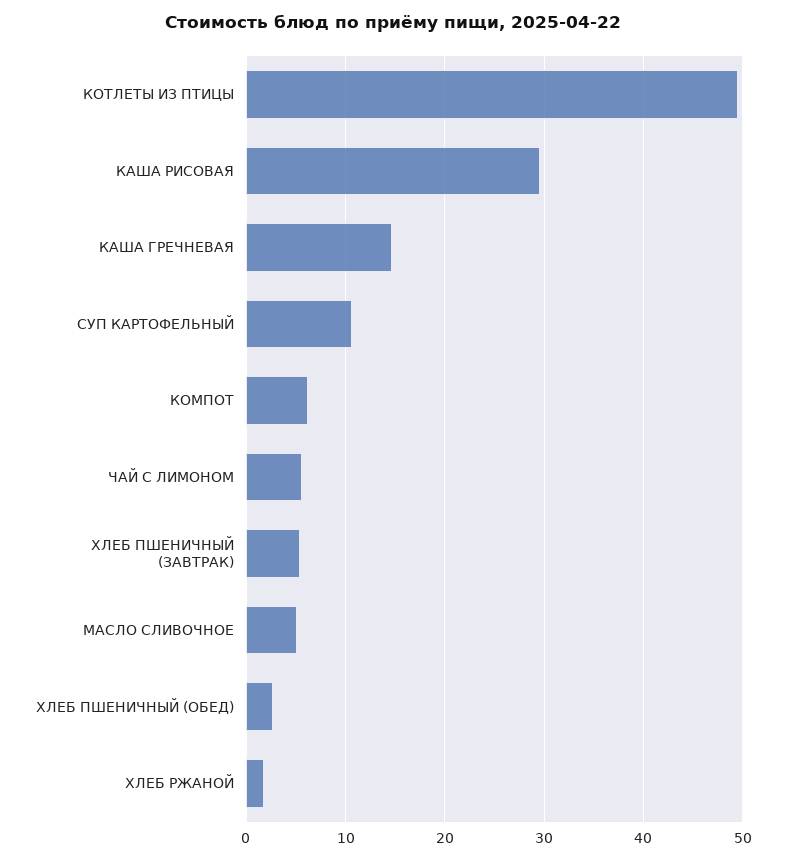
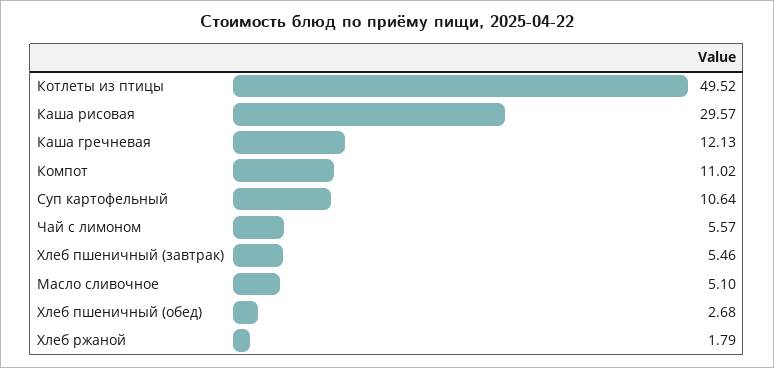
КАША ГРЕЧНЕВАЯ: 15 -> 12.13
КОМПОТ: 6 -> 11.02

